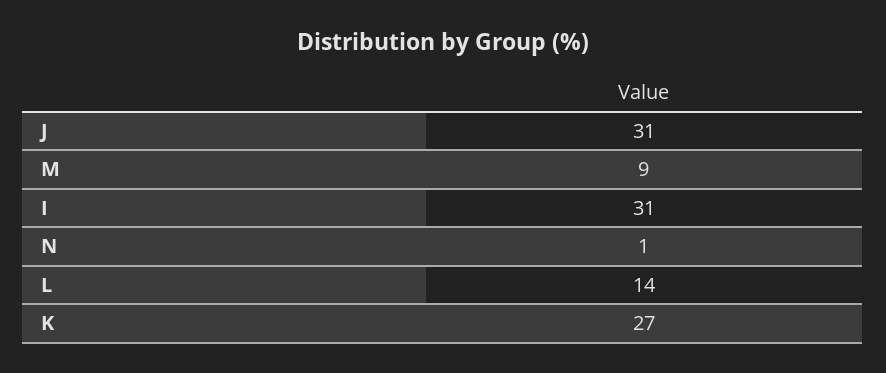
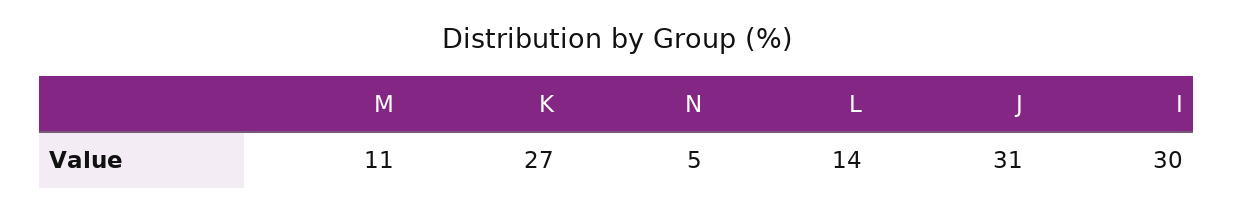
M: 9 -> 11
I: 31 -> 30
N: 1 -> 5

